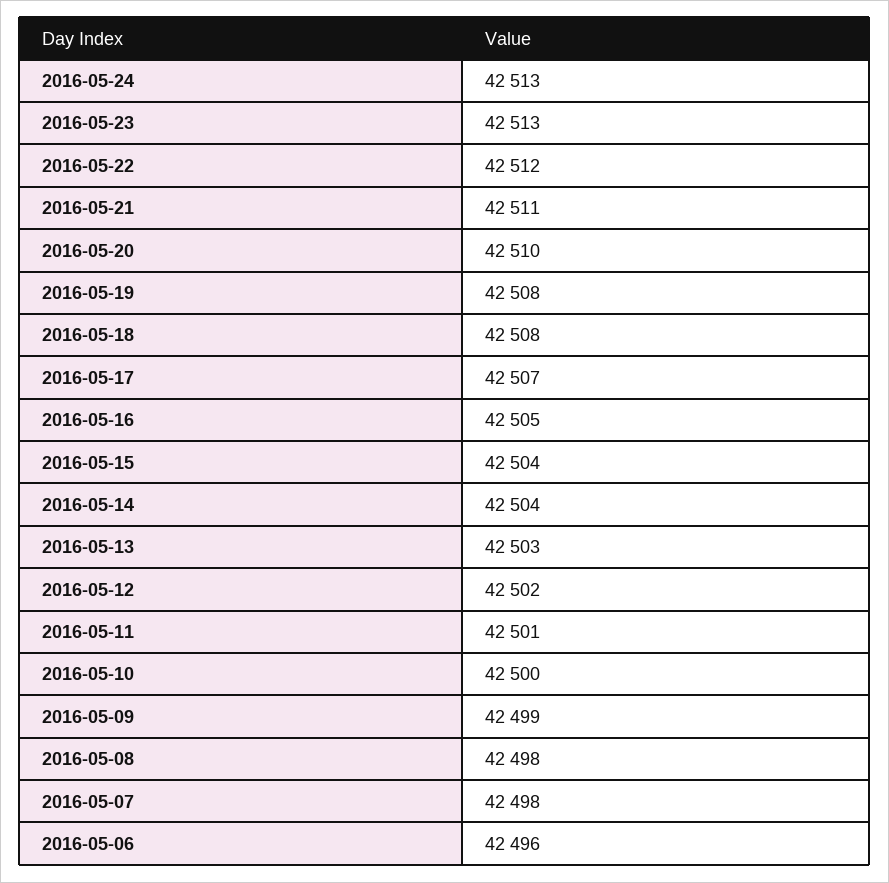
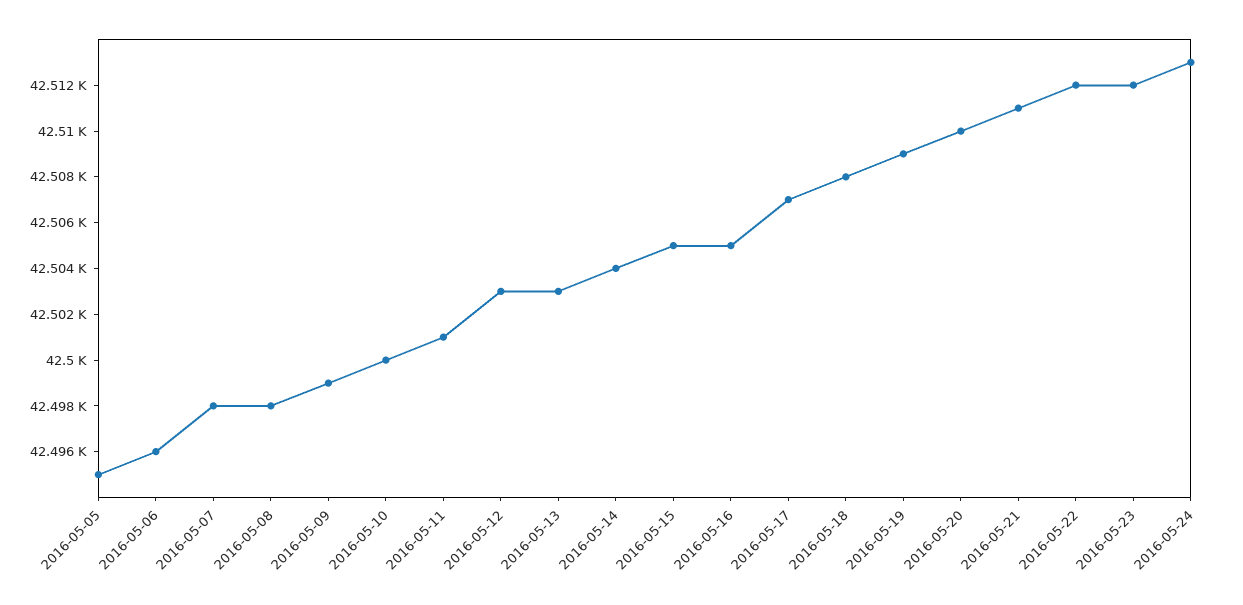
2016-05-23: 42513 -> 42512
2016-05-19: 42508 -> 42509
2016-05-15: 42504 -> 42505
2016-05-12: 42502 -> 42503
2016-05-05: none -> 42495

